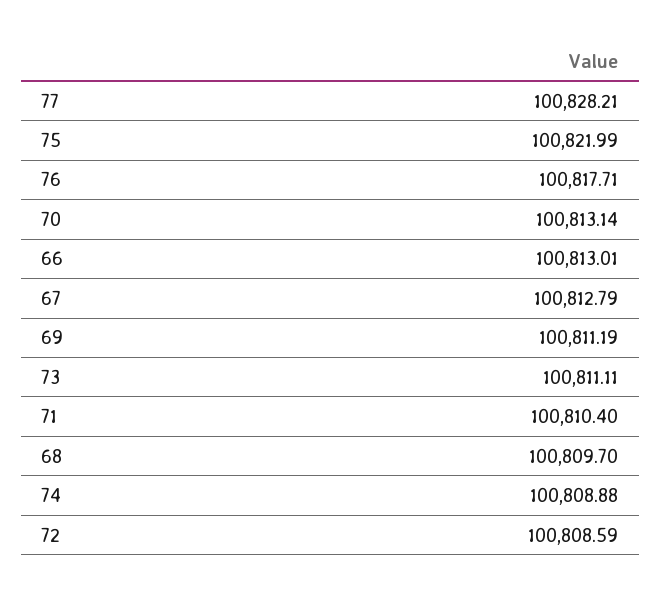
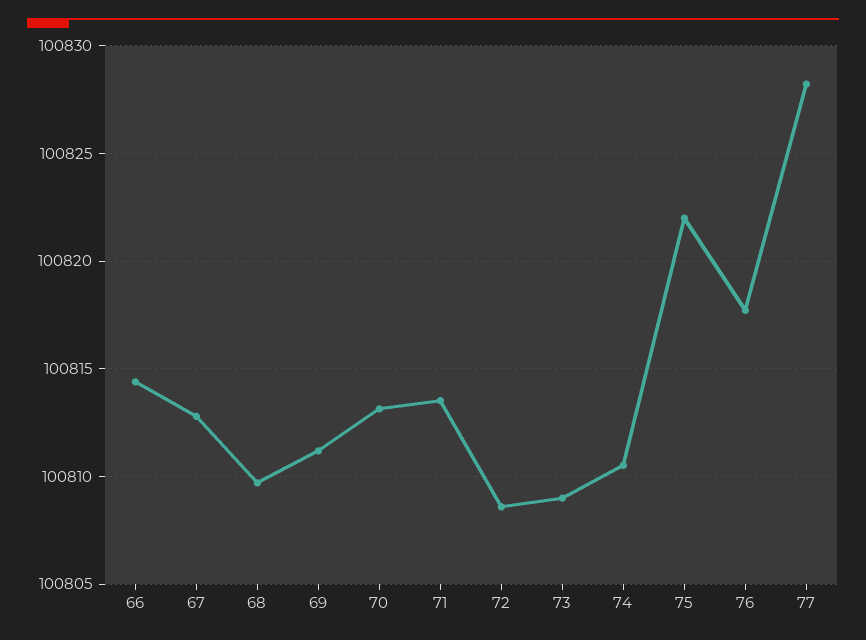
66: 100813.01 -> 100814.5
73: 100811.11 -> 100809
71: 100810.4 -> 100813.5
74: 100808.88 -> 100810.5

